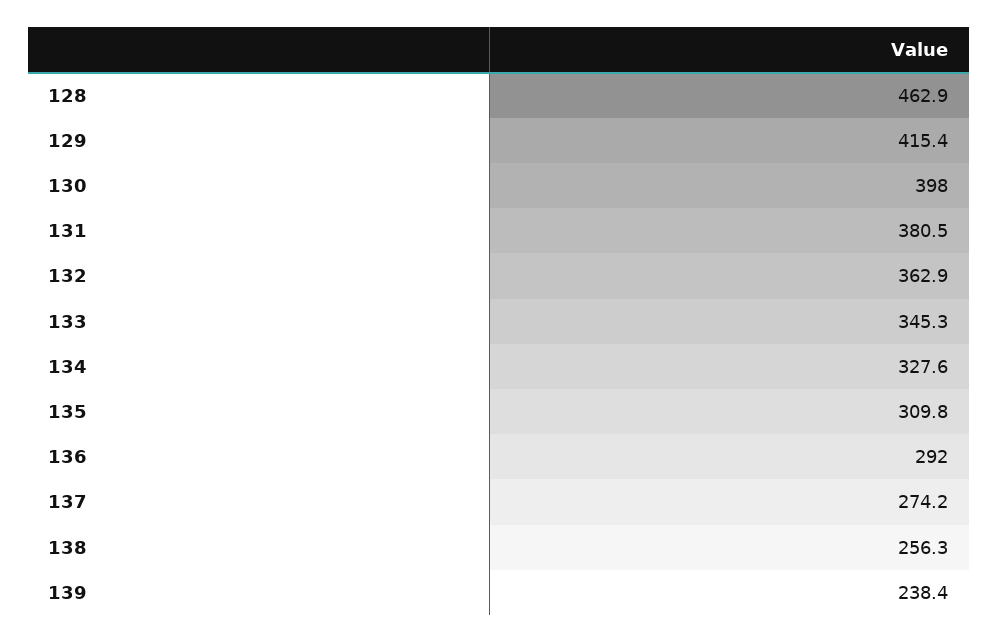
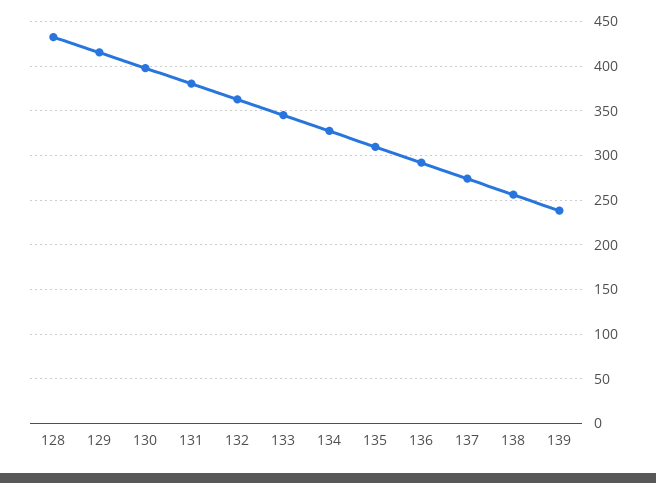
128: 462.9 -> 430

